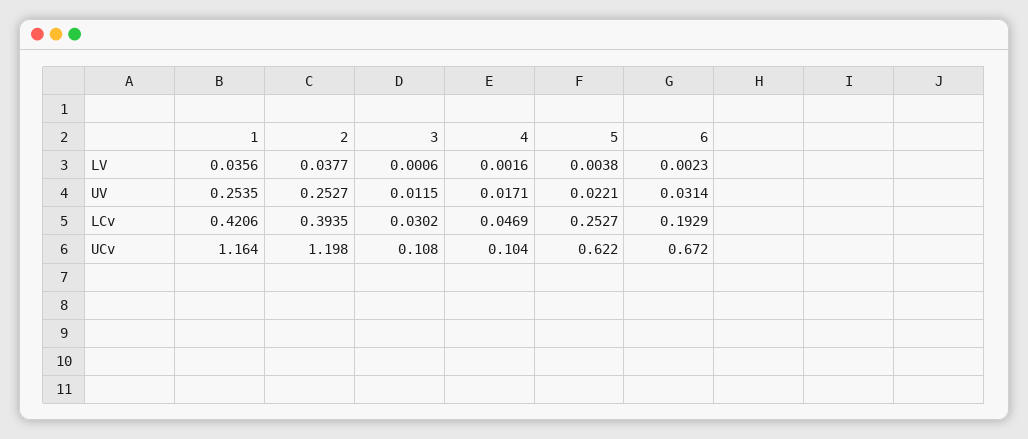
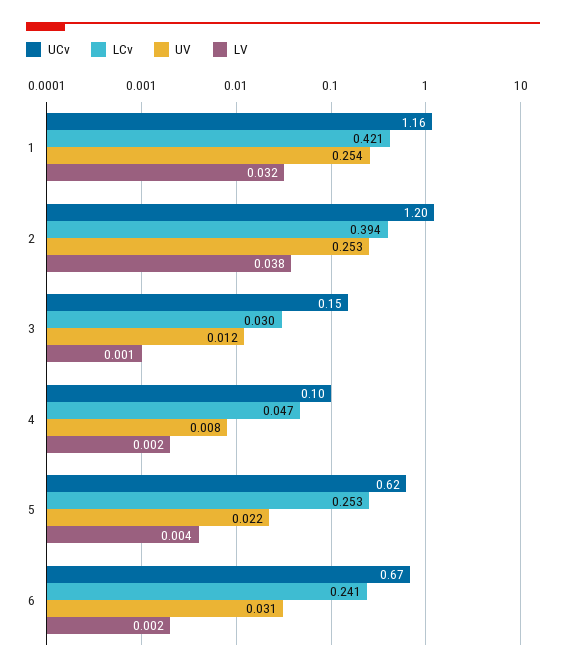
LV, 1: 0.0356 -> 0.032
UV, 4: 0.0171 -> 0.008
LCv, 6: 0.1929 -> 0.241
UCv, 3: 0.108 -> 0.15

